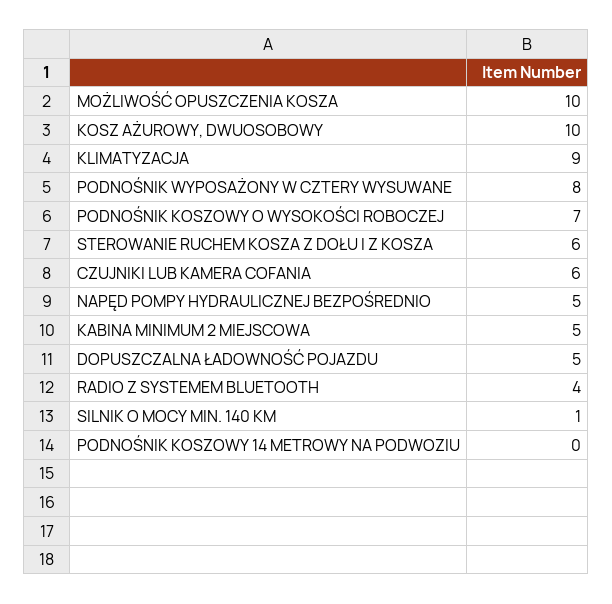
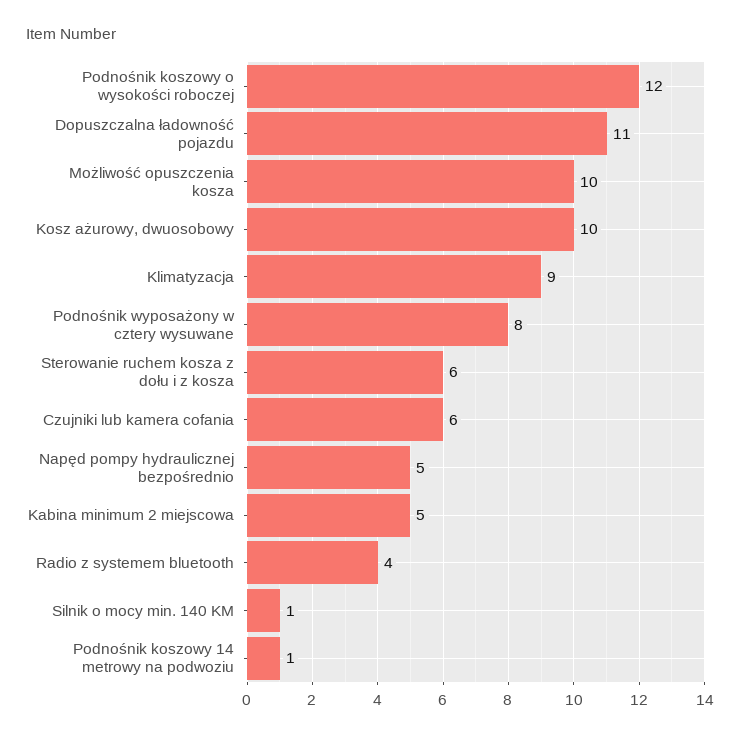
PODNOŚNIK KOSZOWY O WYSOKOŚCI ROBOCZEJ: 7 -> 12
DOPUSZCZALNA ŁADOWNOŚĆ POJAZDU: 5 -> 11
PODNOŚNIK KOSZOWY 14 METROWY NA PODWOZIU: 0 -> 1

